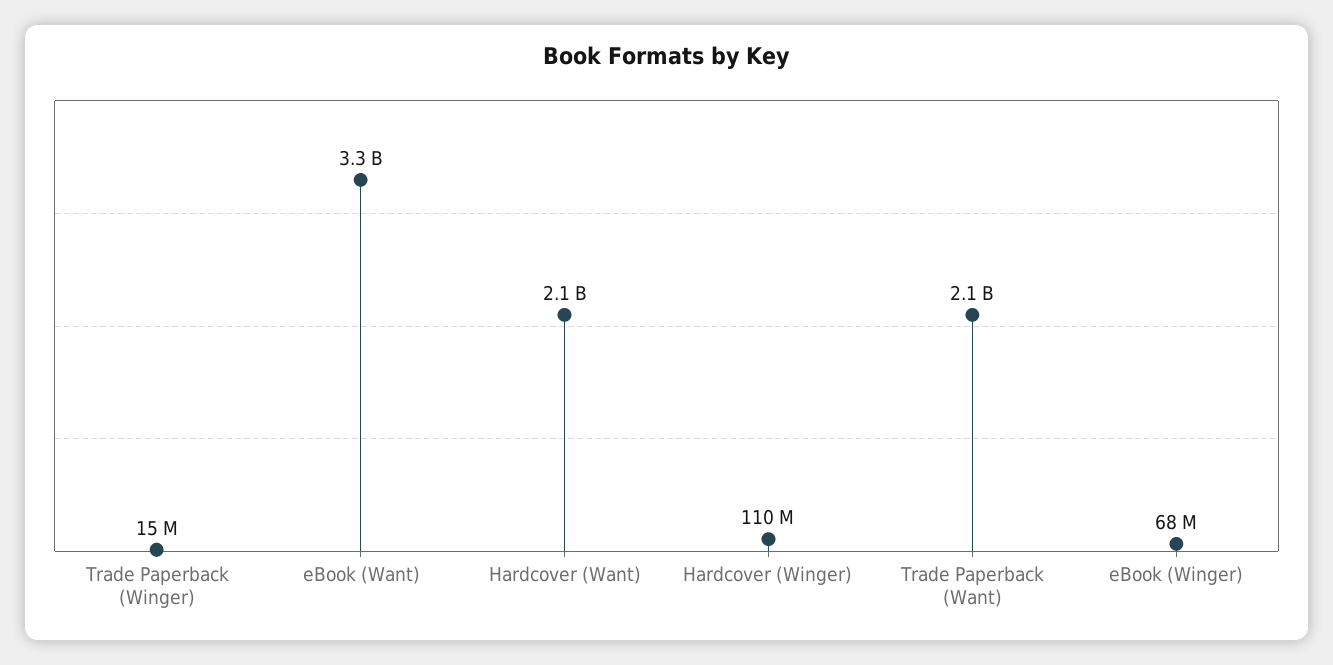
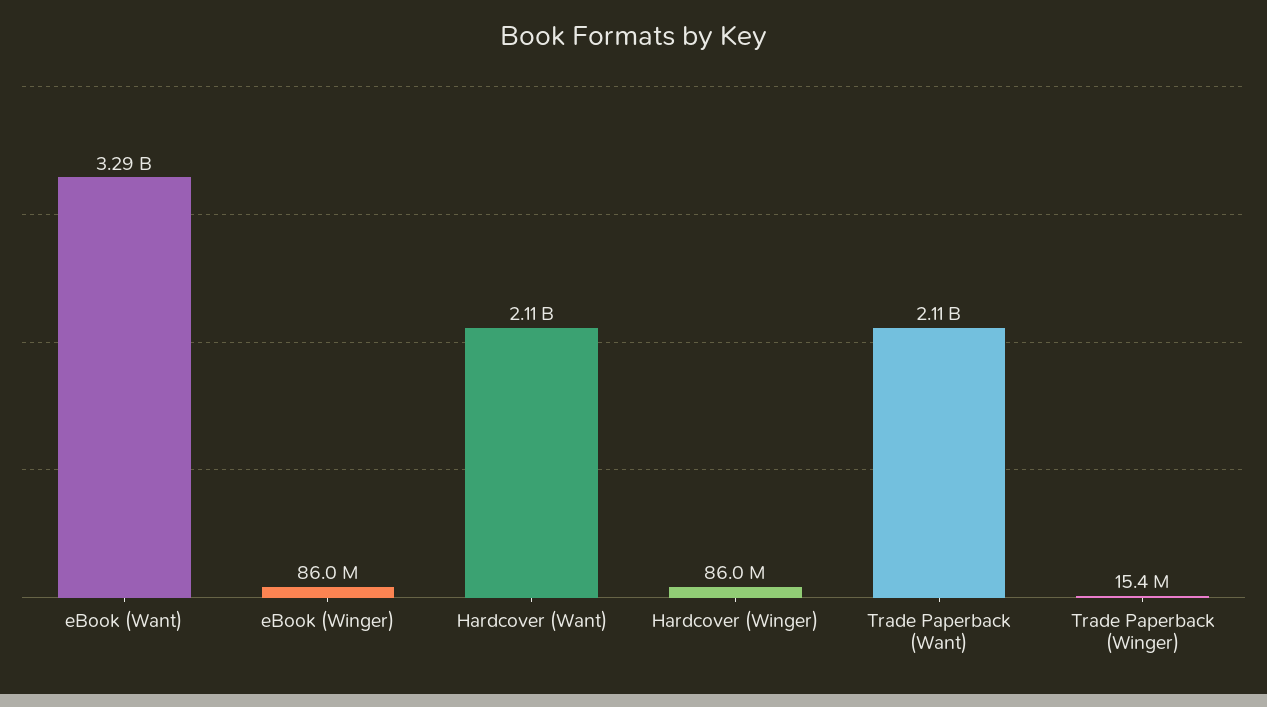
Hardcover (Winger): 110000000 -> 86000000
eBook (Winger): 68000000 -> 86000000

